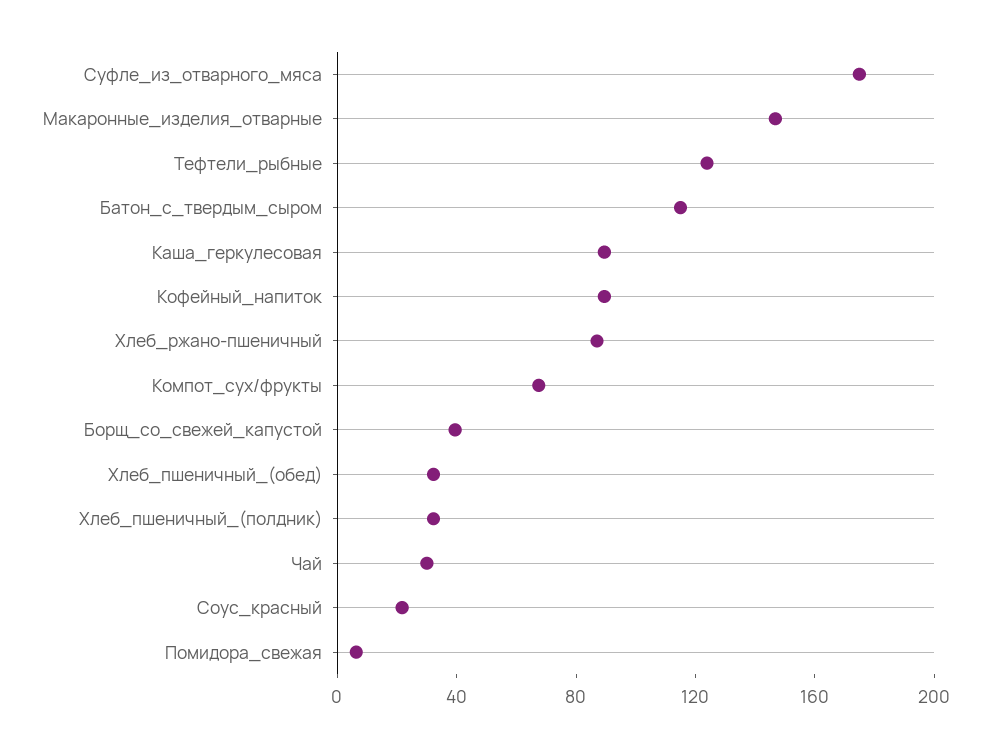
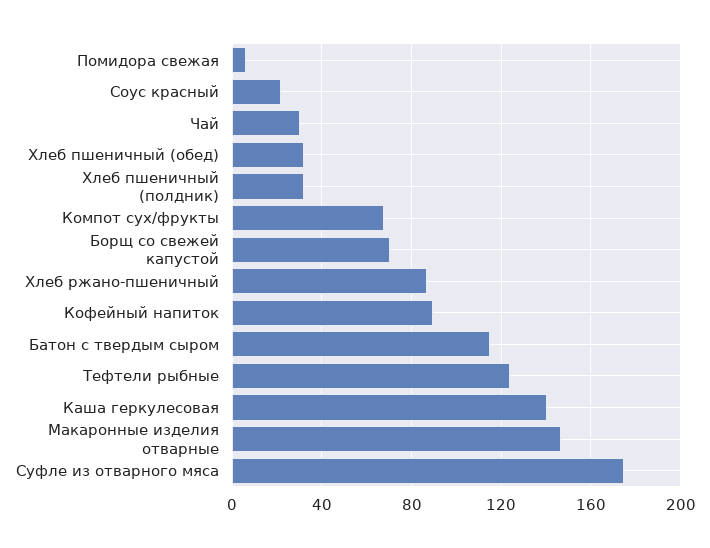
Каша_геркулесовая: 90 -> 140
Борщ_со_свежей_капустой: 40 -> 70

